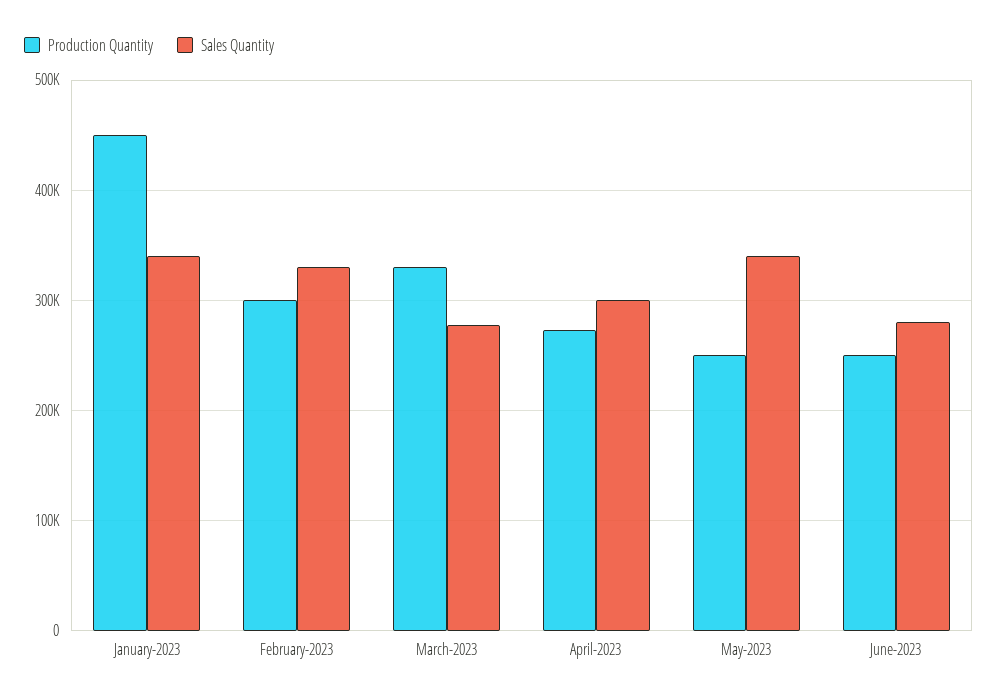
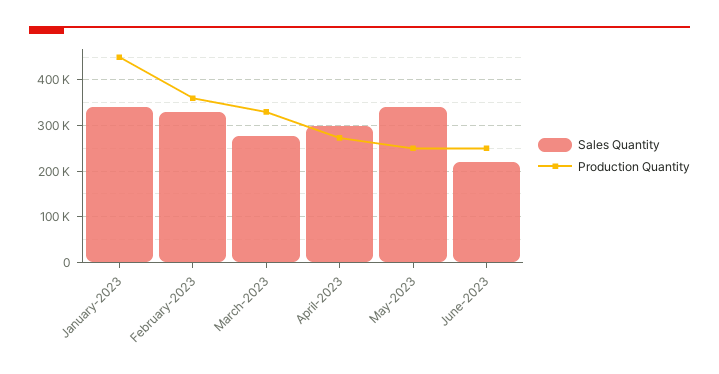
Production Quantity, February-2023: 300000 -> 360000
Sales Quantity, June-2023: 280000 -> 220000

